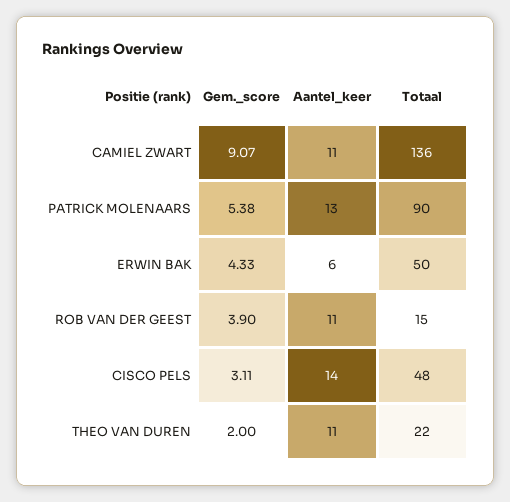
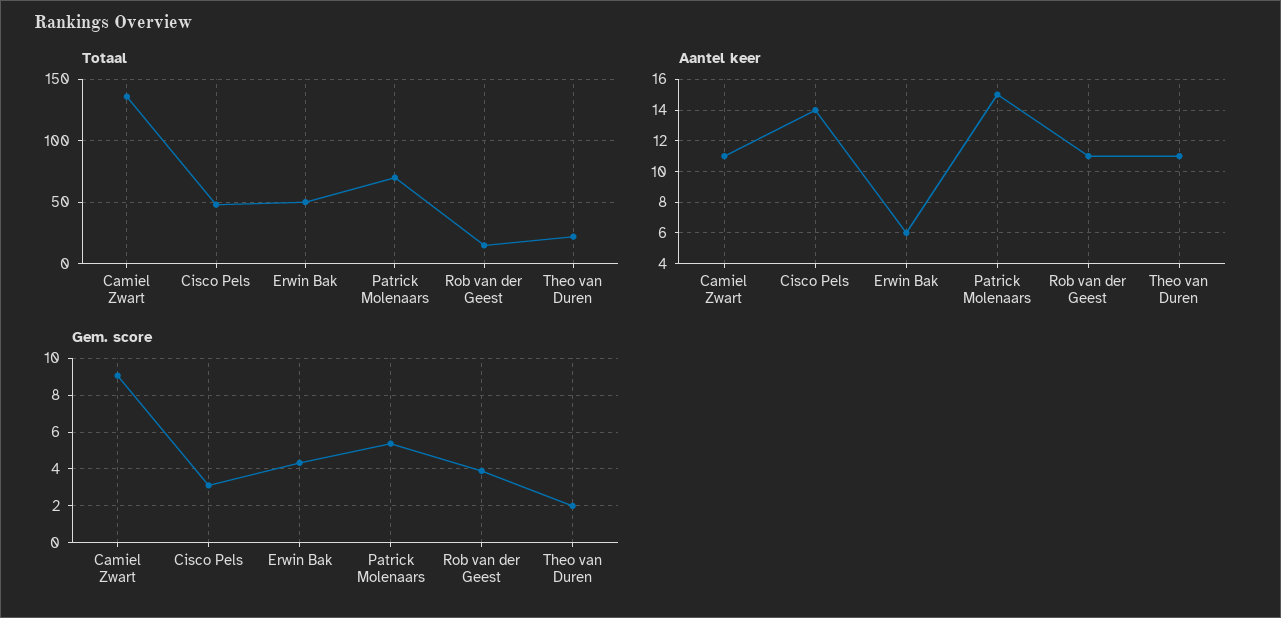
Aantel_keer, PATRICK MOLENAARS: 13 -> 15
Totaal, PATRICK MOLENAARS: 90 -> 70

